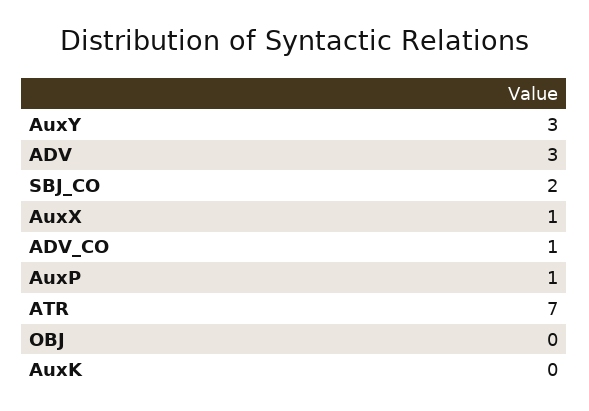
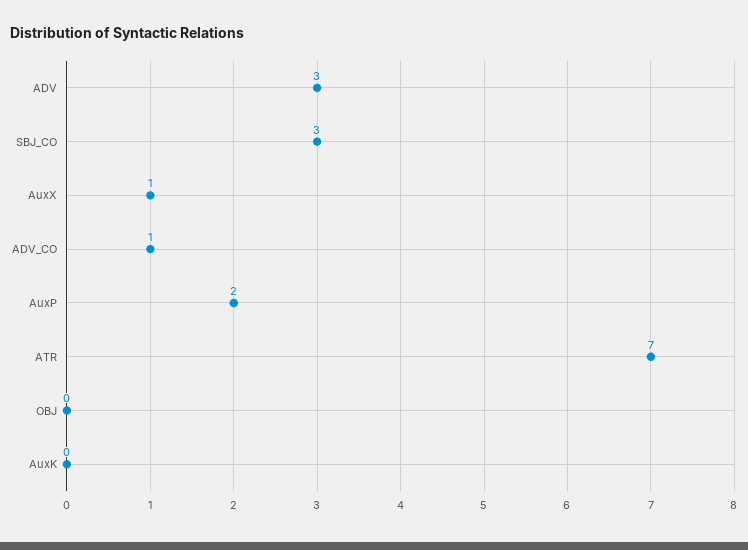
AuxY: 3 -> none
SBJ_CO: 2 -> 3
AuxP: 1 -> 2

